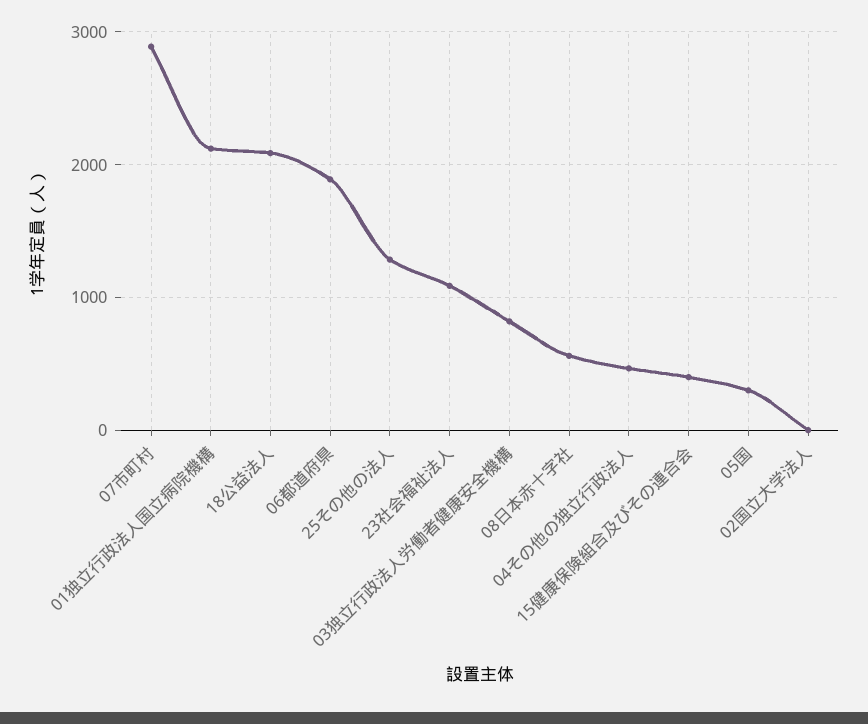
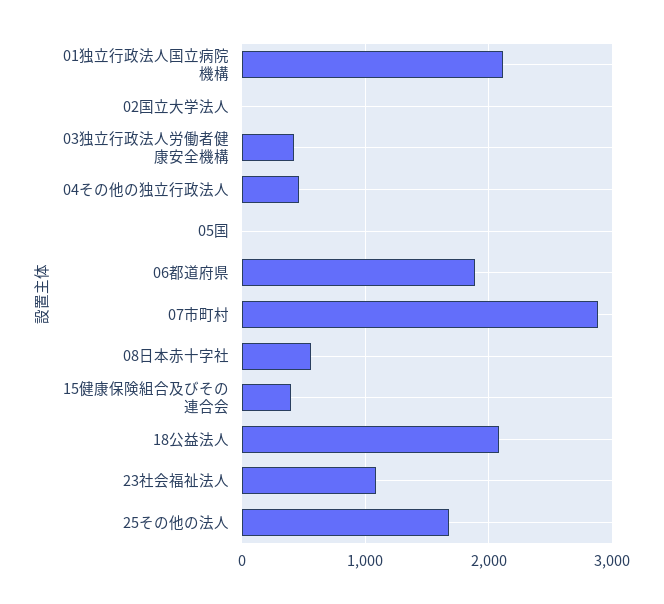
25その他の法人: 1300 -> 1700
03独立行政法人労働者健康安全機構: 800 -> 400
05国: 300 -> 0

